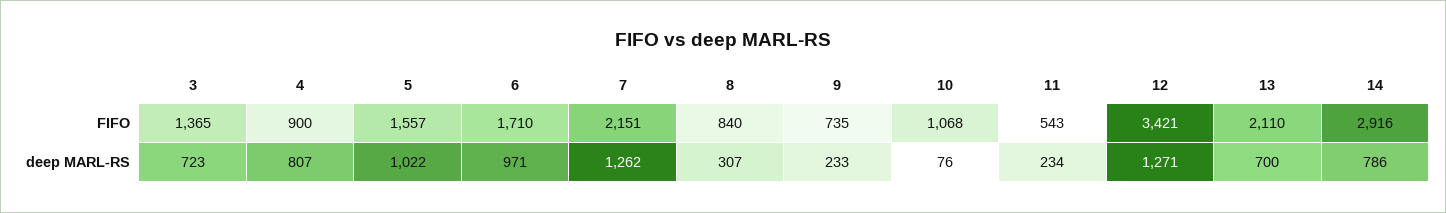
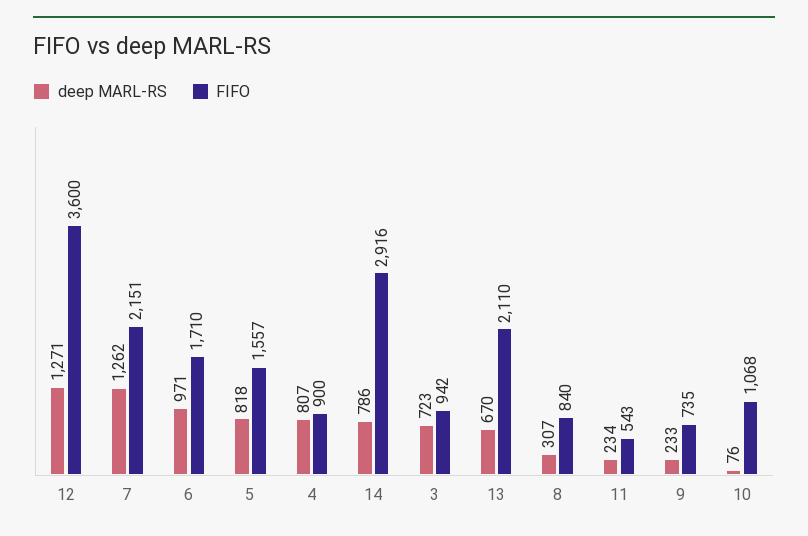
FIFO, 3: 1365 -> 942
FIFO, 12: 3421 -> 3600
deep MARL-RS, 5: 1022 -> 818
deep MARL-RS, 13: 700 -> 670

